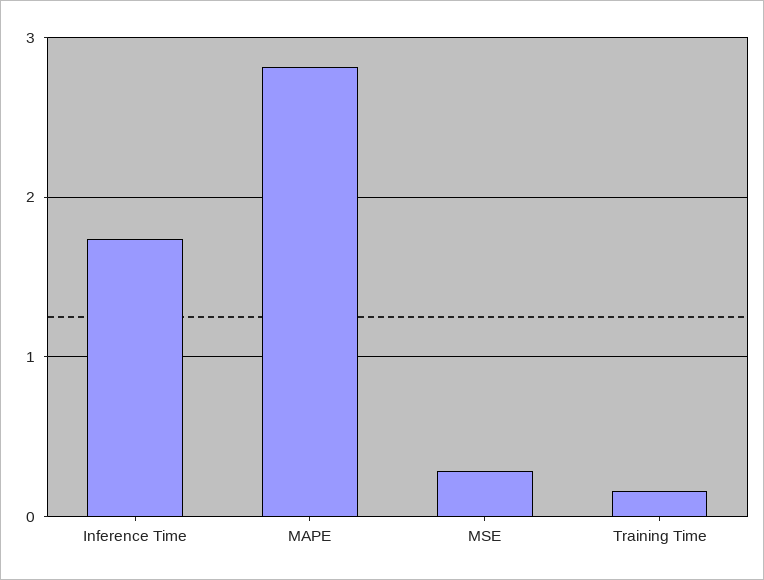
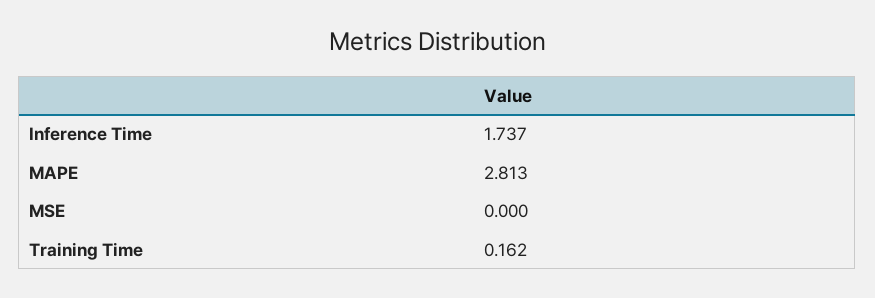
MSE: 0.3 -> 0

